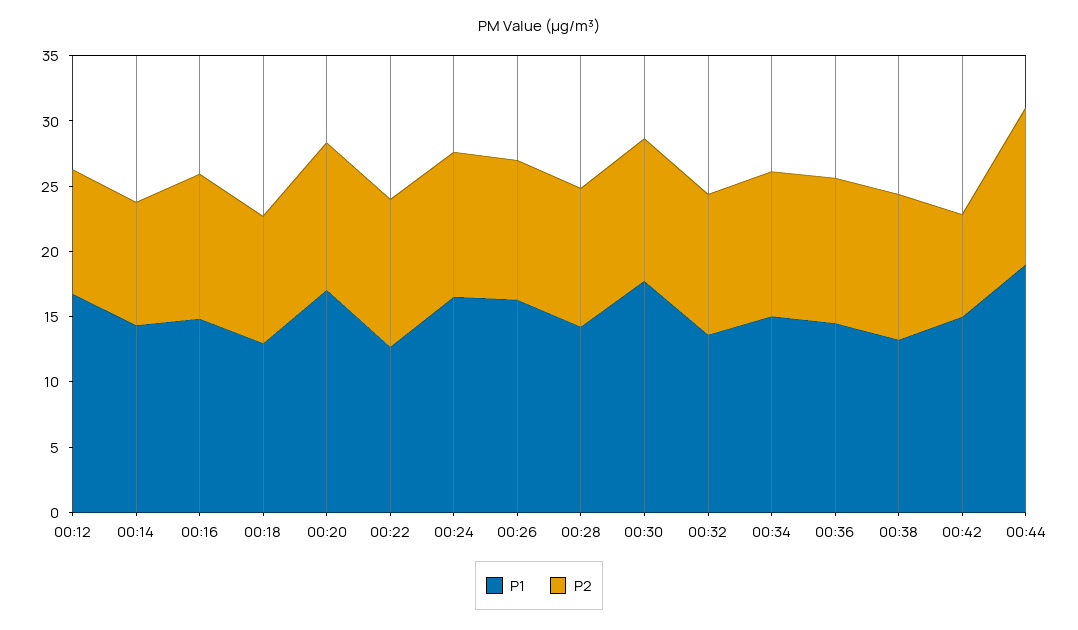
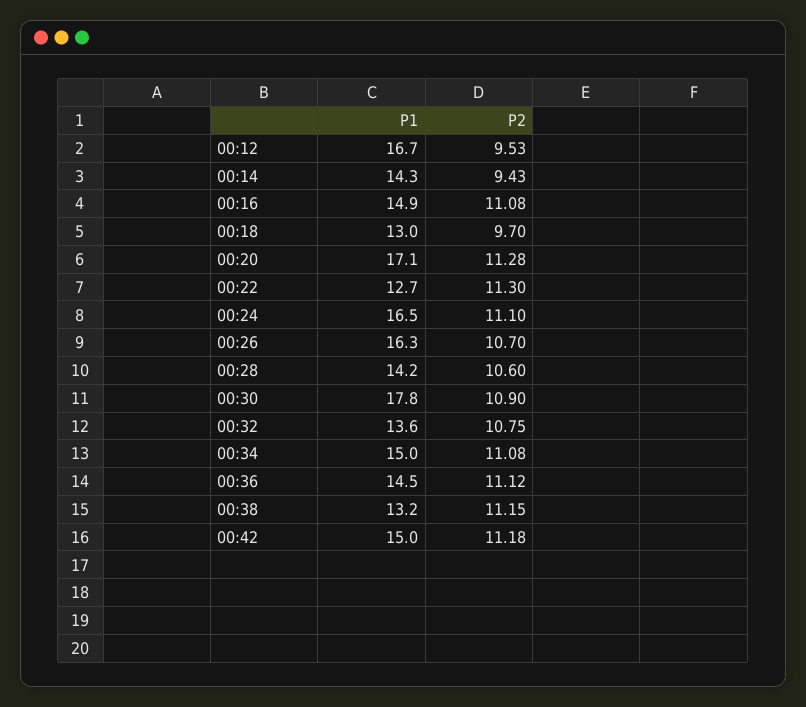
P2, 00:42: 8 -> 11.18
P1, 00:44: 19 -> none
P2, 00:44: 12 -> none

